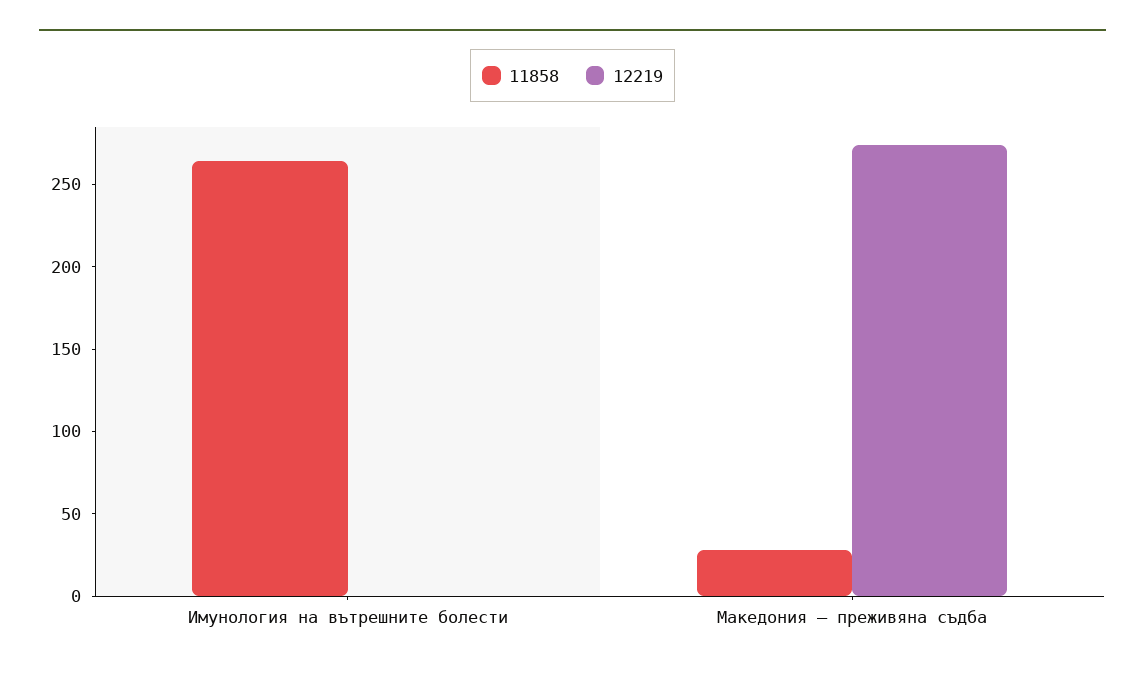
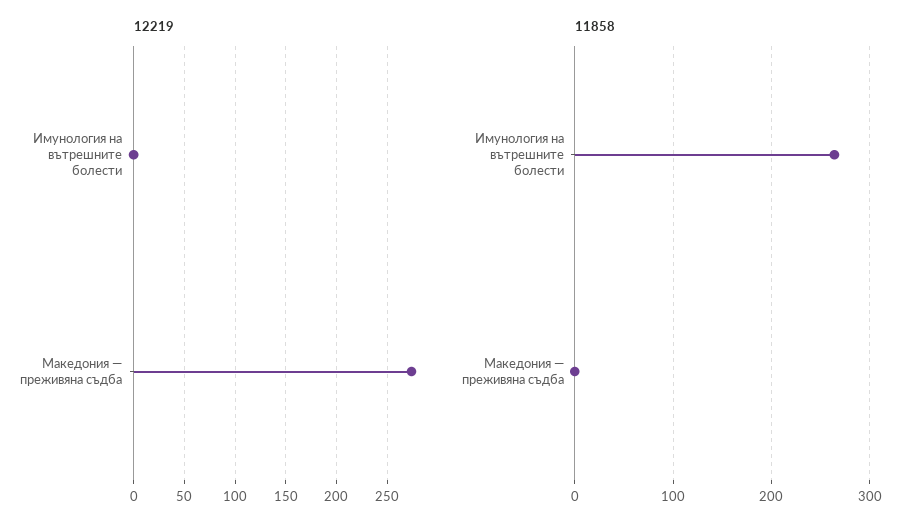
11858, Македония — преживяна съдба: 30 -> 0

